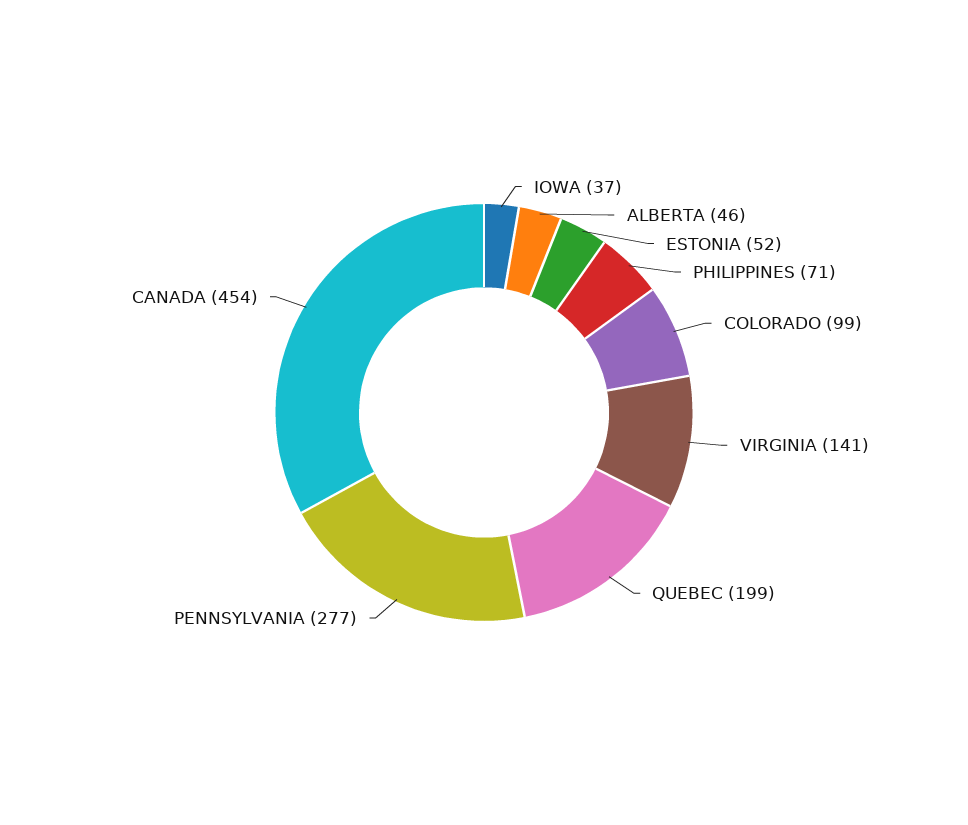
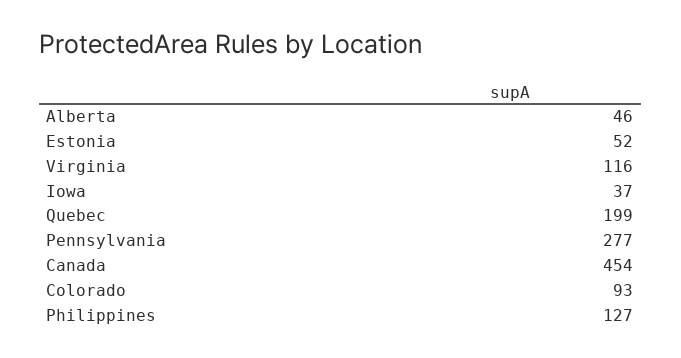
PHILIPPINES: 71 -> 127
COLORADO: 99 -> 93
VIRGINIA: 141 -> 116

